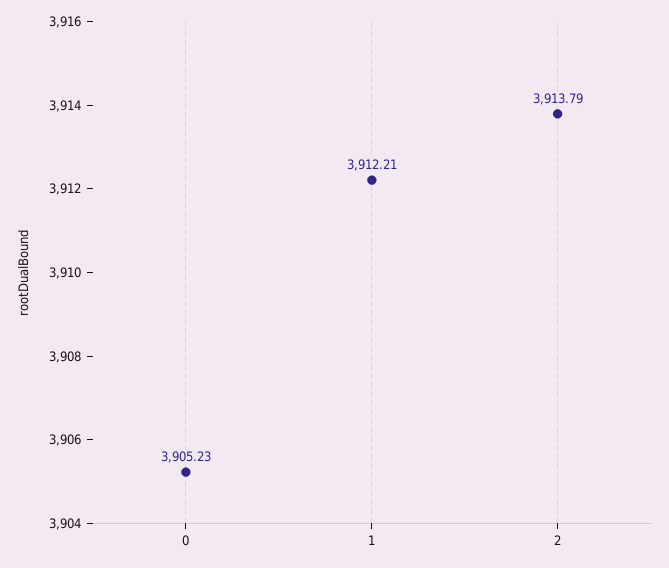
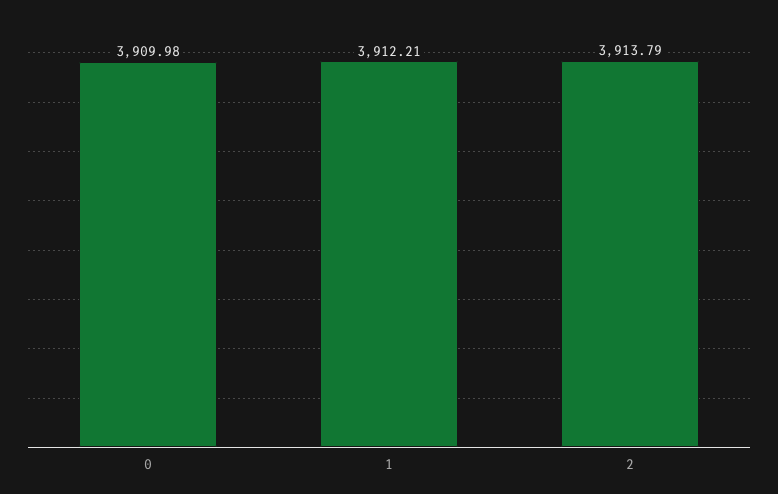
0: 3905.23 -> 3909.98

